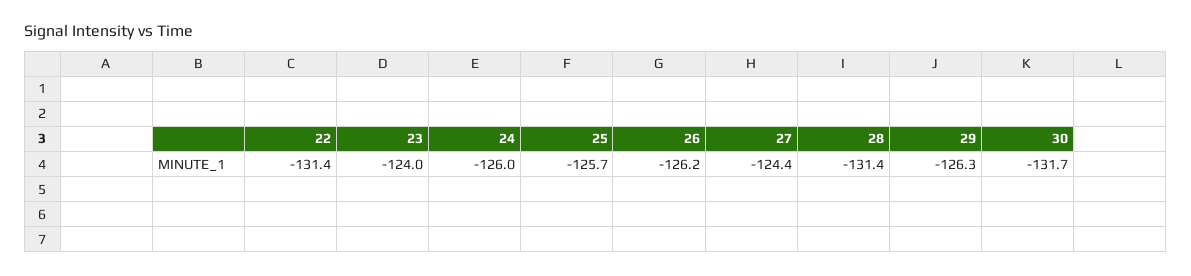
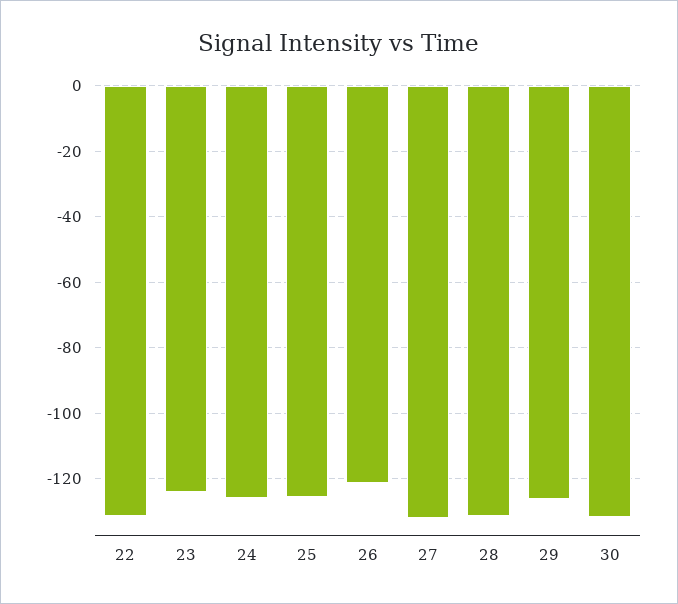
26: -126.2 -> -122
27: -124.4 -> -132

